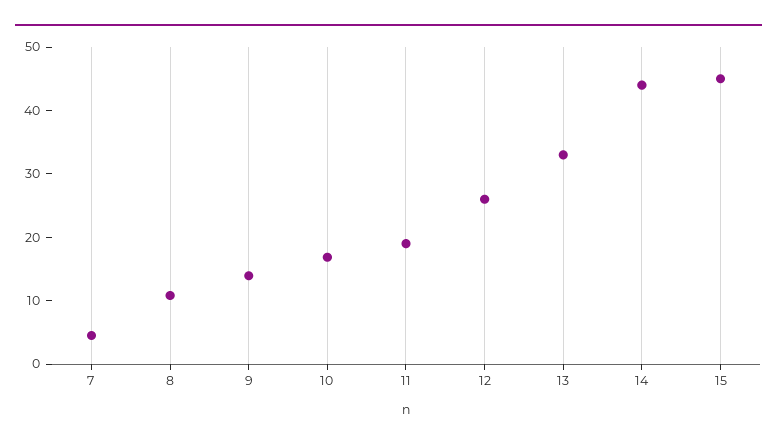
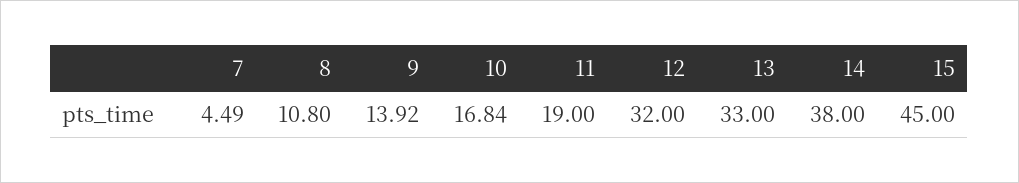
12: 26 -> 32
14: 44 -> 38

